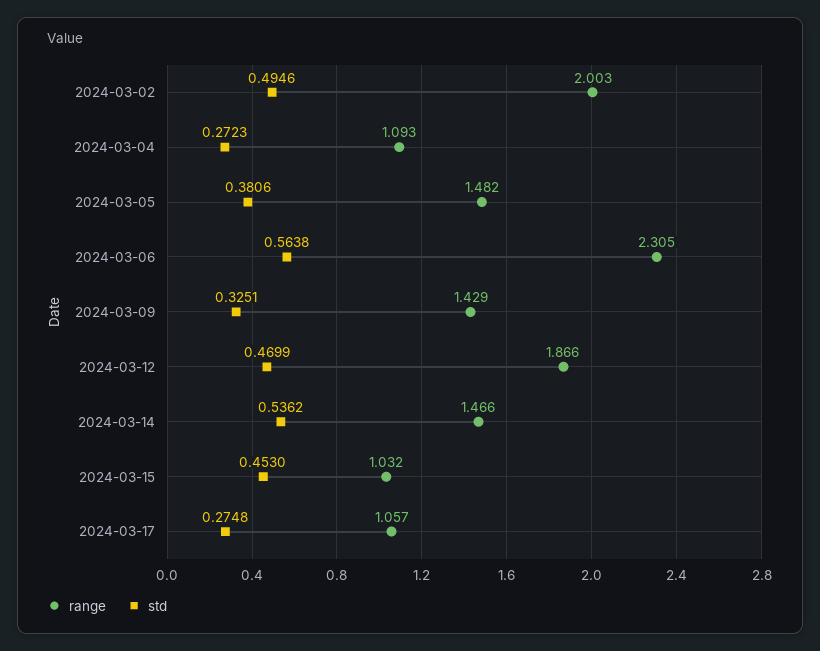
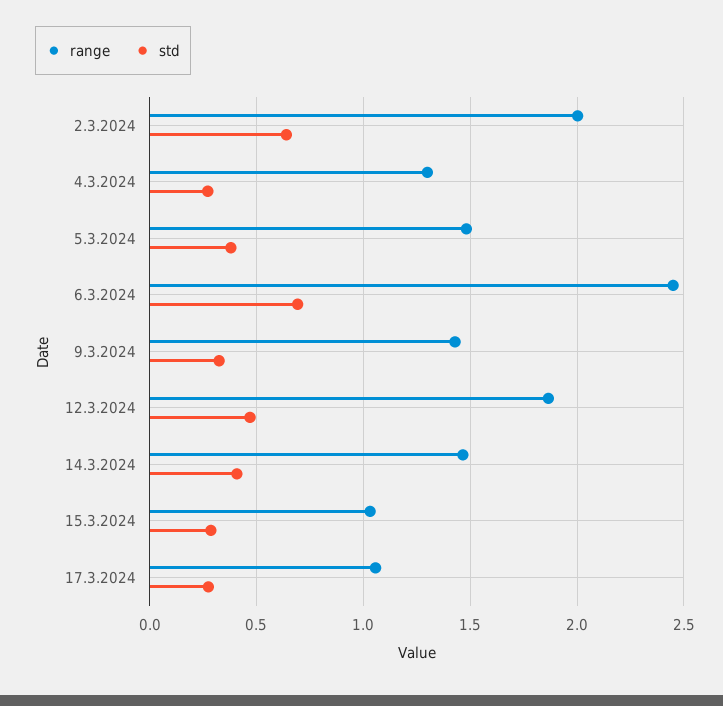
std, 2024-03-02: 0.4946 -> 0.65
range, 2024-03-04: 1.093 -> 1.3
range, 2024-03-06: 2.305 -> 2.45
std, 2024-03-06: 0.5638 -> 0.7
std, 2024-03-14: 0.5362 -> 0.4
std, 2024-03-15: 0.453 -> 0.3

